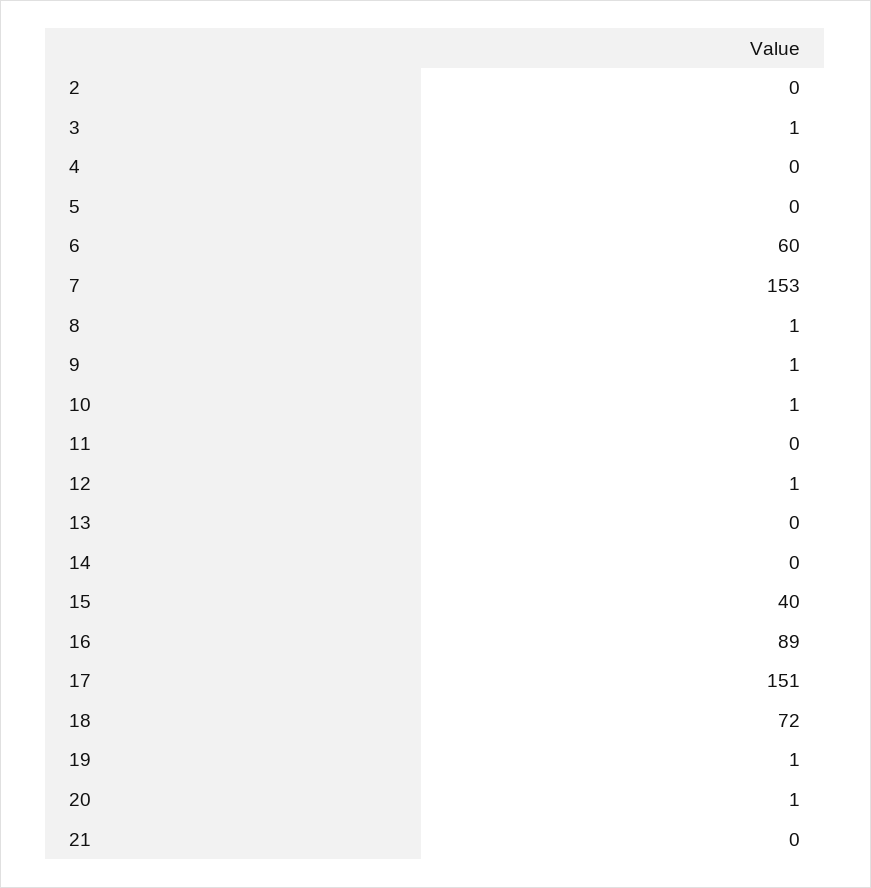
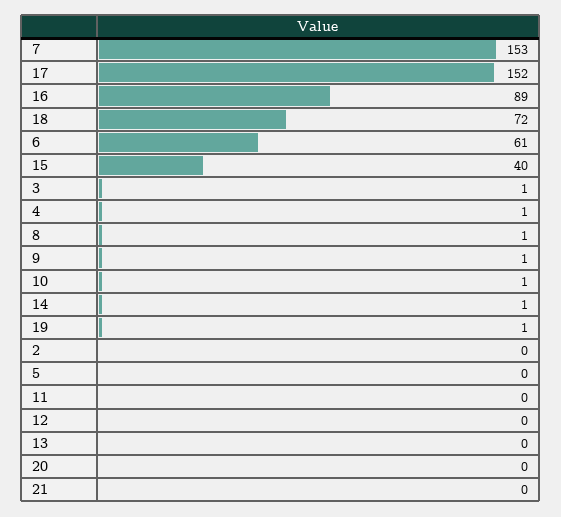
4: 0 -> 1
6: 60 -> 61
12: 1 -> 0
14: 0 -> 1
17: 151 -> 152
20: 1 -> 0

